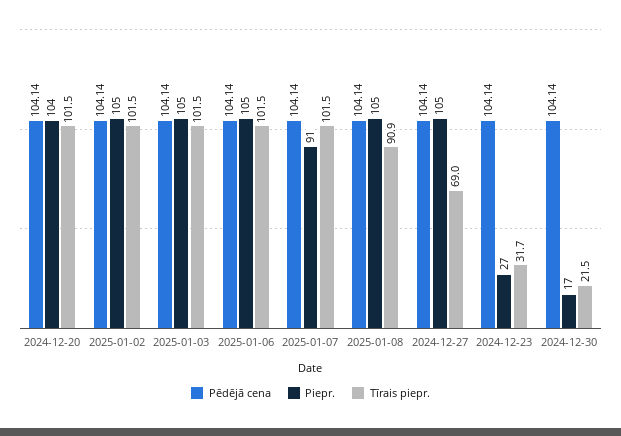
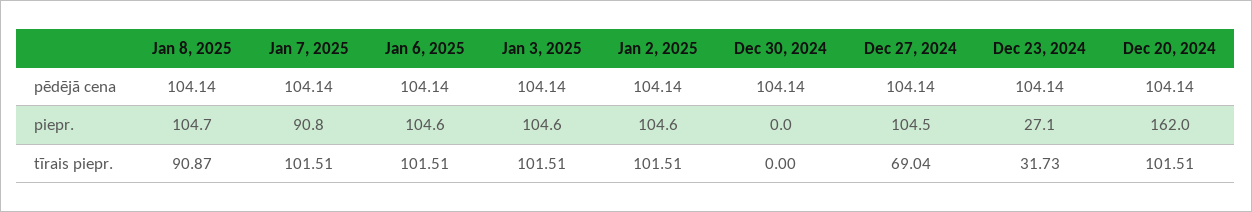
Piepr., 2024-12-20: 104 -> 162
Piepr., 2024-12-30: 17 -> 0
Tīrais piepr., 2024-12-30: 21.5 -> 0

